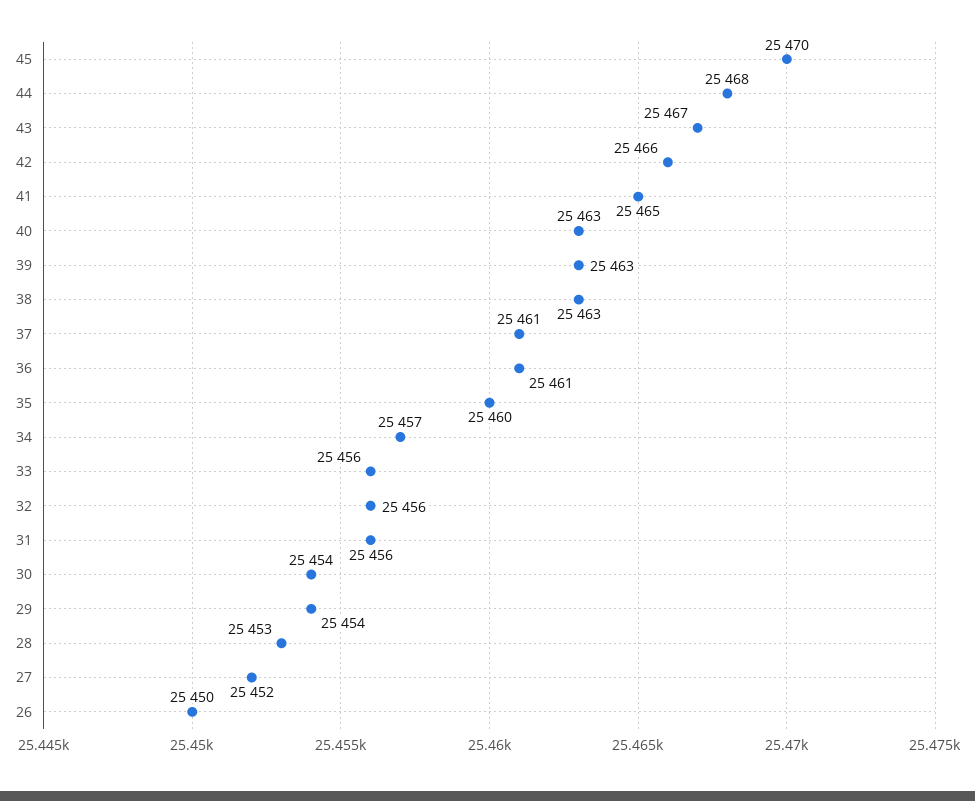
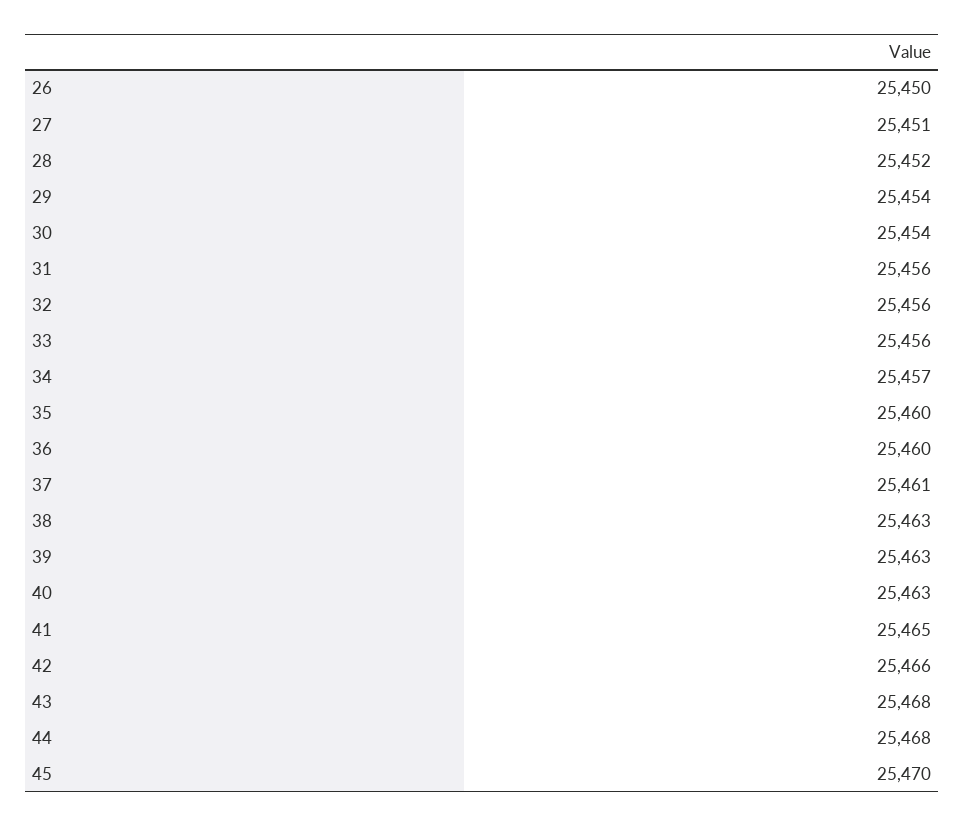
43: 25467 -> 25468
36: 25461 -> 25460
28: 25453 -> 25452
27: 25452 -> 25451

